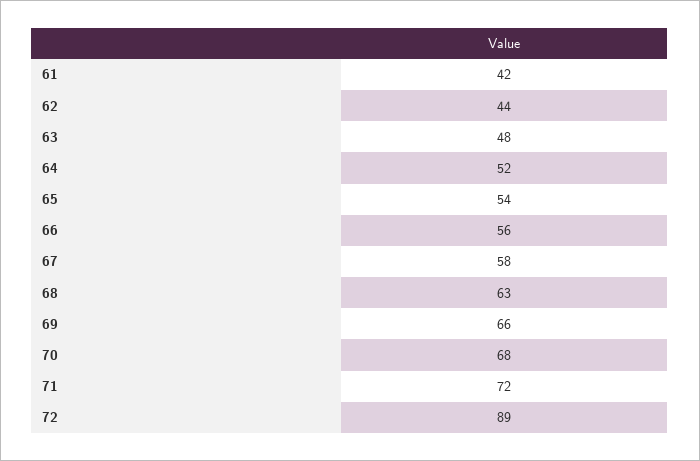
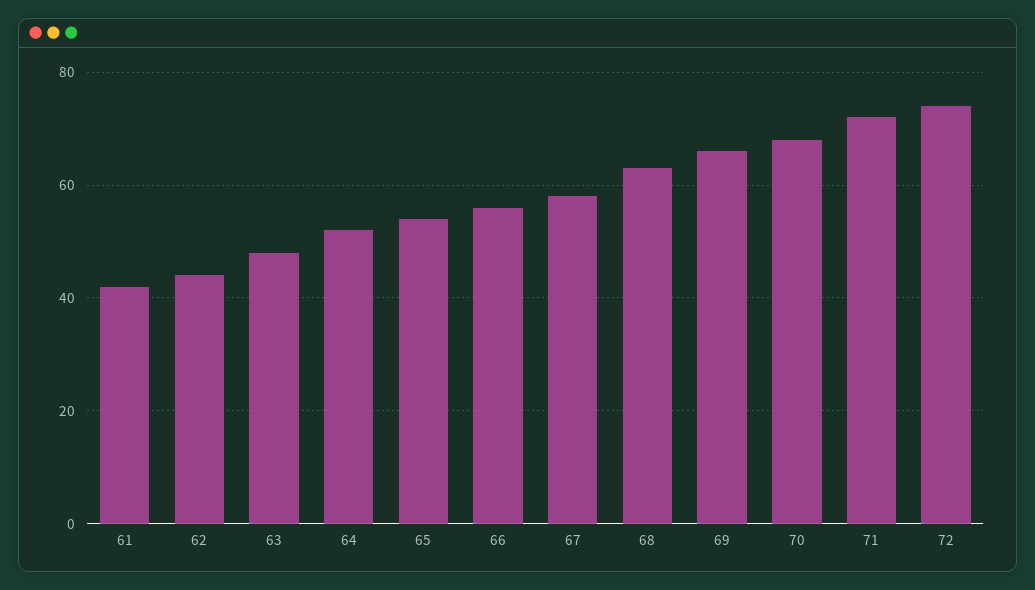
72: 89 -> 75

